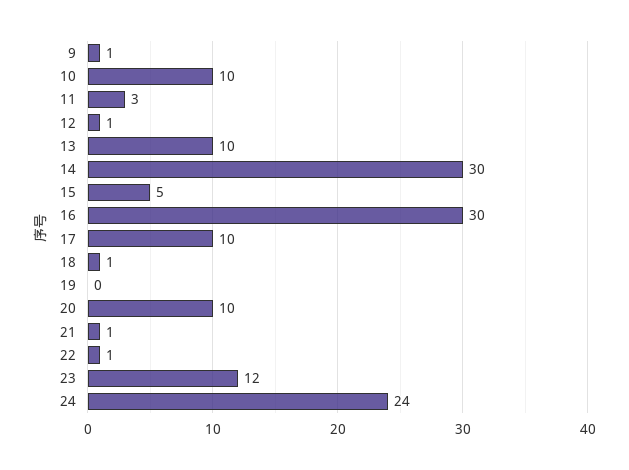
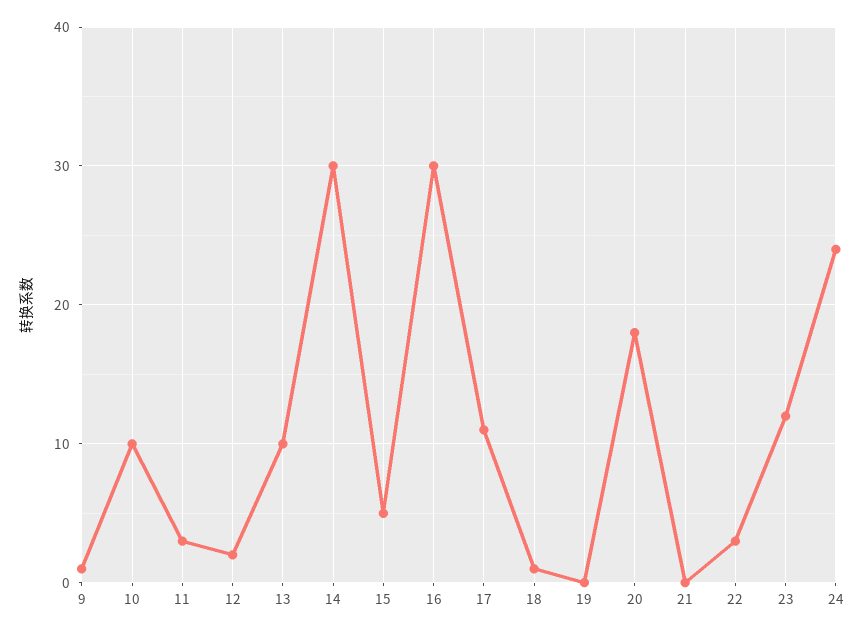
12: 1 -> 2
17: 10 -> 11
20: 10 -> 18
21: 1 -> 0
22: 1 -> 3

